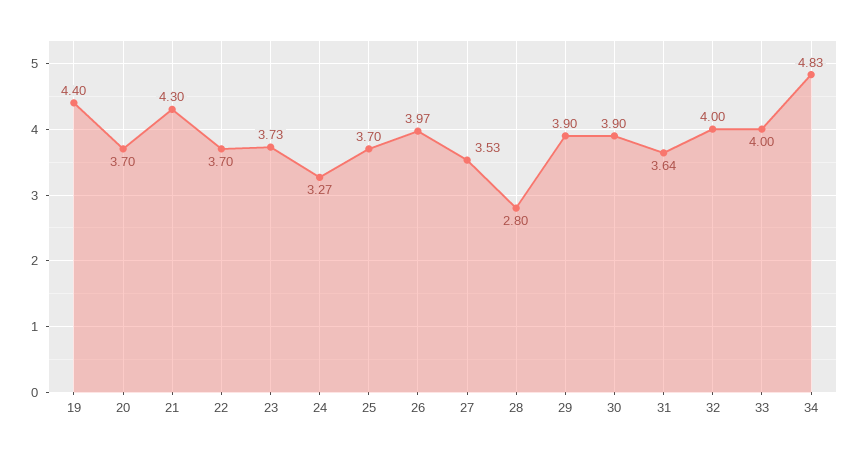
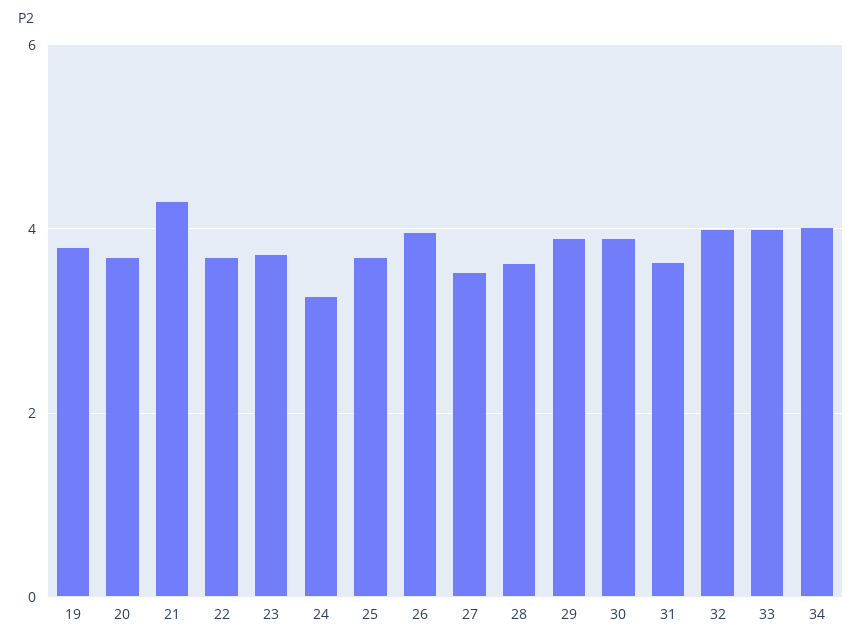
19: 4.4 -> 3.8
28: 2.8 -> 3.6
34: 4.83 -> 4

